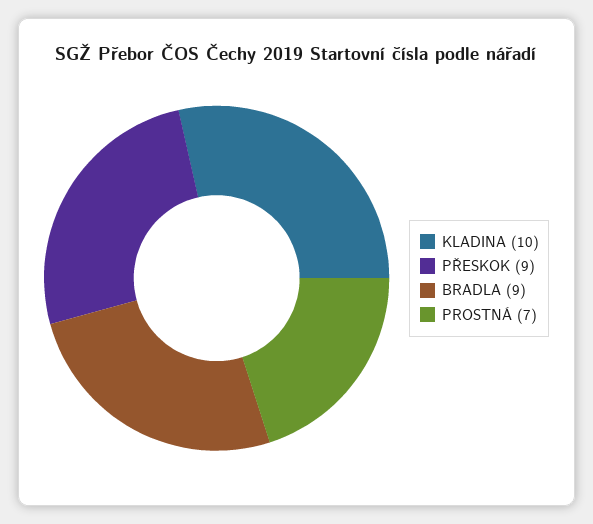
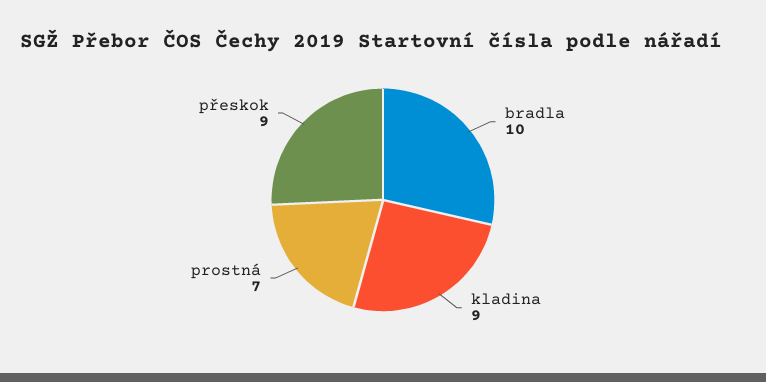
KLADINA: 10 -> 9
BRADLA: 9 -> 10

